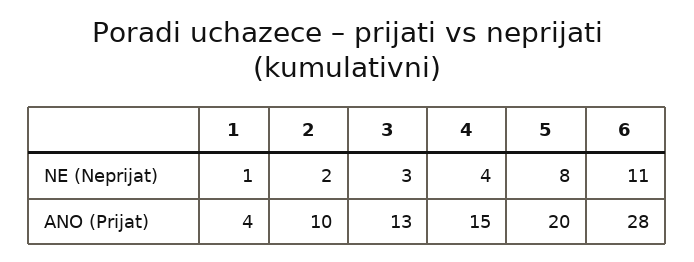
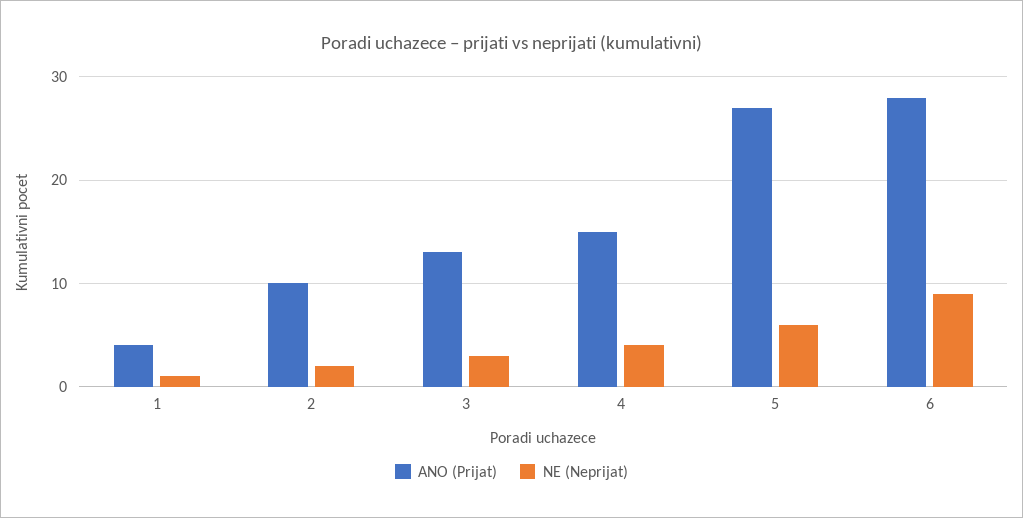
NE (Neprijat), 5: 8 -> 6
NE (Neprijat), 6: 11 -> 9
ANO (Prijat), 5: 20 -> 27

